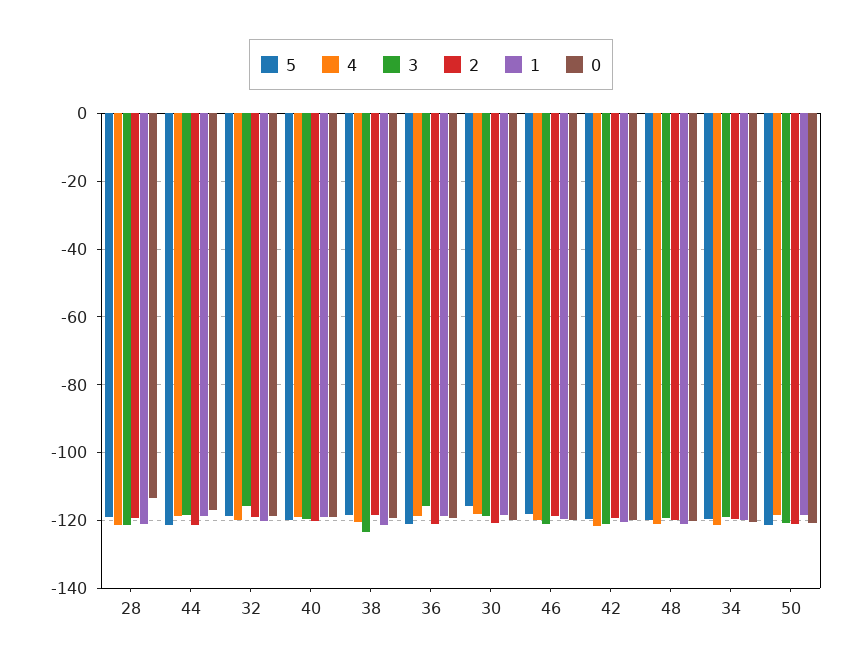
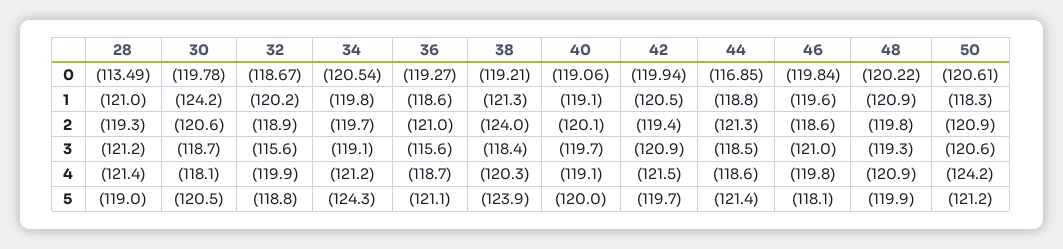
5, 38: -118 -> -123.9
3, 38: -124 -> -118.4
2, 38: -118 -> -124
5, 30: -116 -> -120.5
1, 30: -118 -> -124.2
5, 34: -120 -> -124.3
4, 50: -118 -> -124.2

